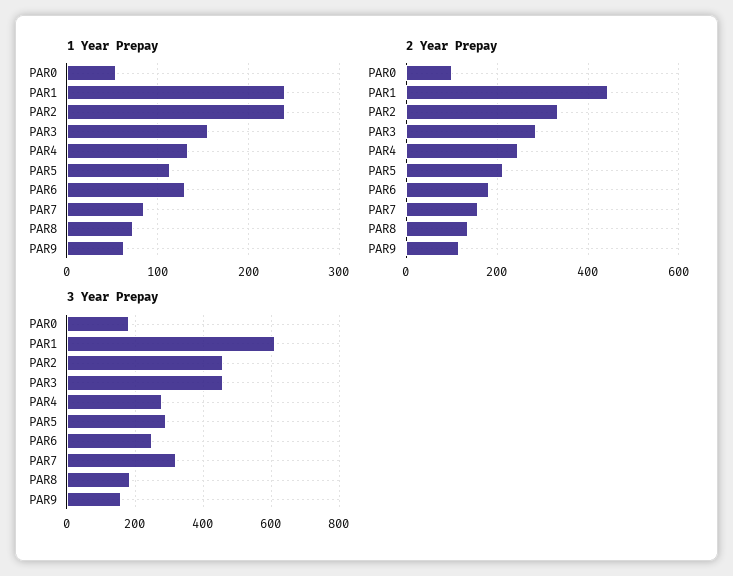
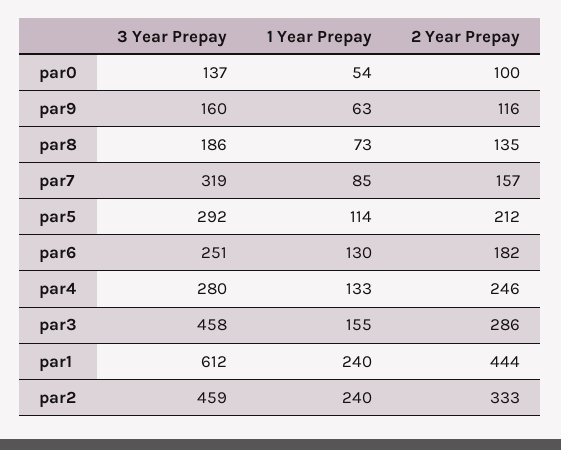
3 Year Prepay, PAR0: 180 -> 137

